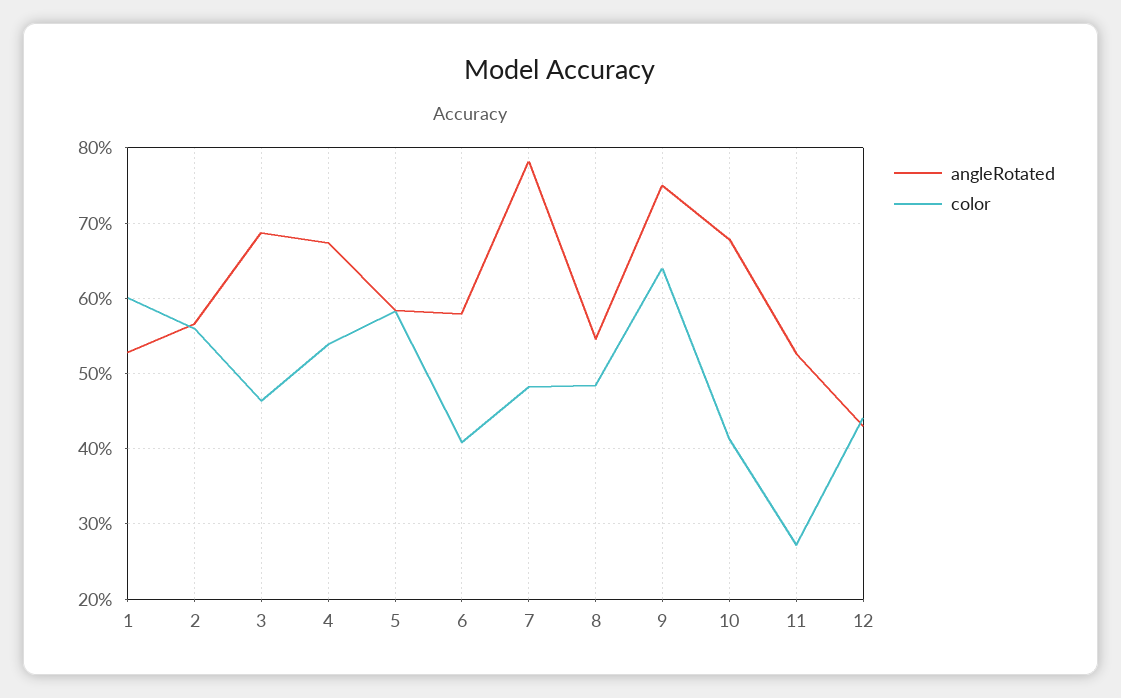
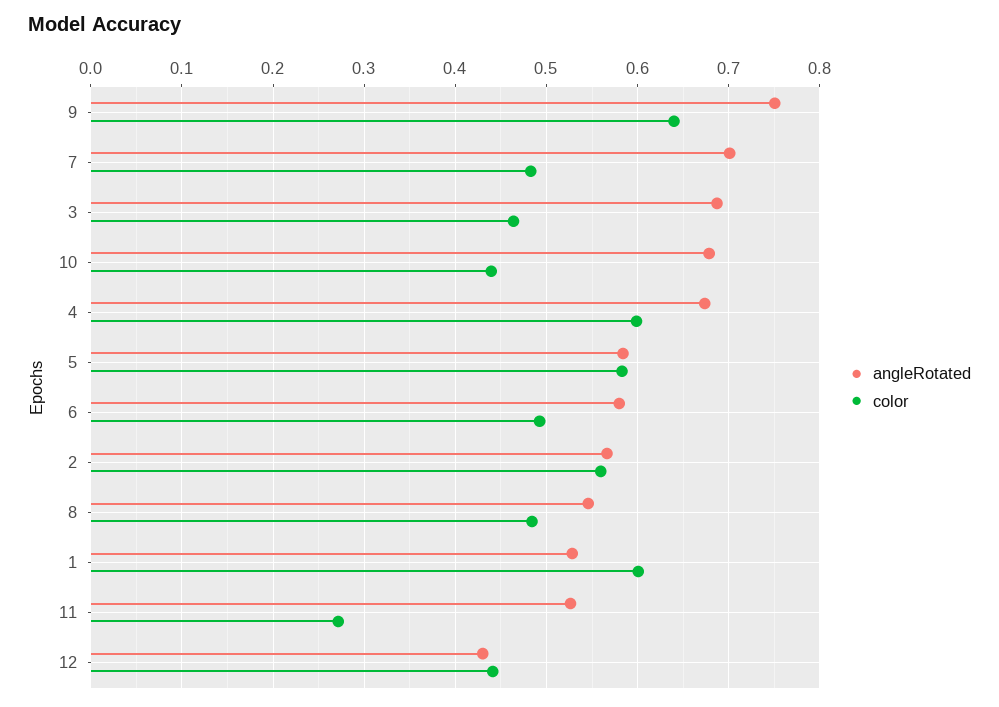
color, 4: 0.54 -> 0.6
color, 6: 0.41 -> 0.49
angleRotated, 7: 0.78 -> 0.7
color, 10: 0.41 -> 0.44

